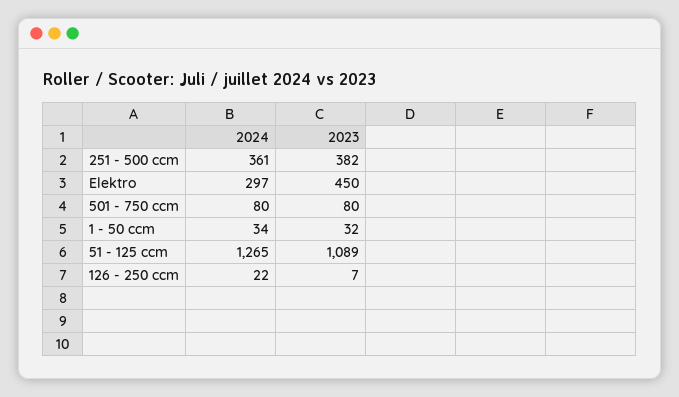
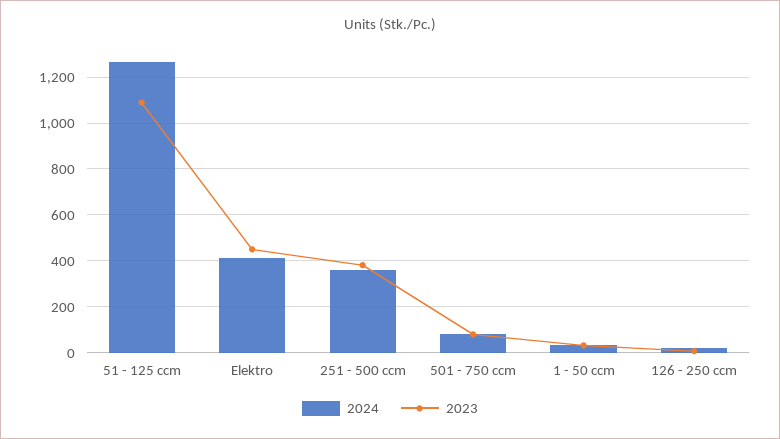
2024, Elektro: 297 -> 400

